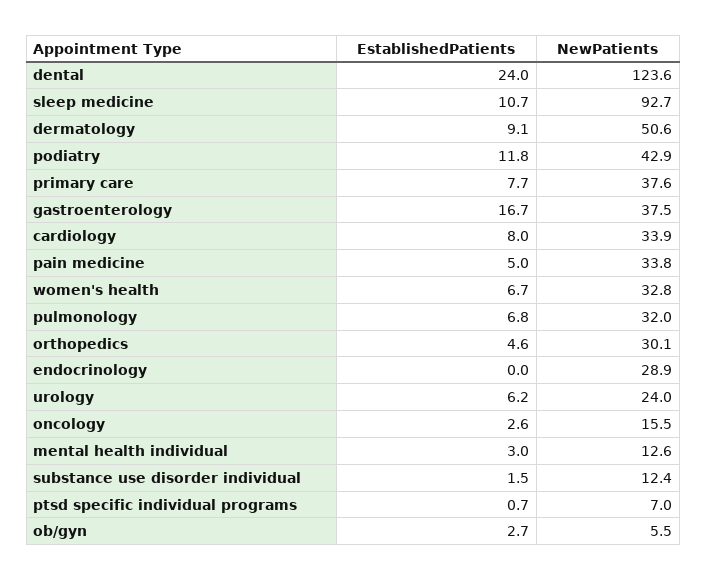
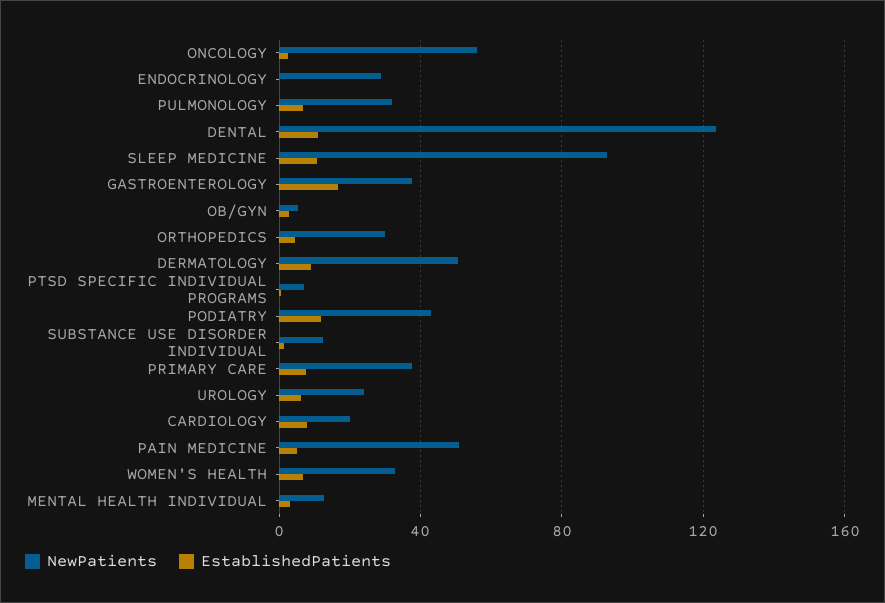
EstablishedPatients, dental: 24 -> 10
NewPatients, cardiology: 33.9 -> 20
NewPatients, pain medicine: 33.8 -> 50
NewPatients, oncology: 15.5 -> 55

